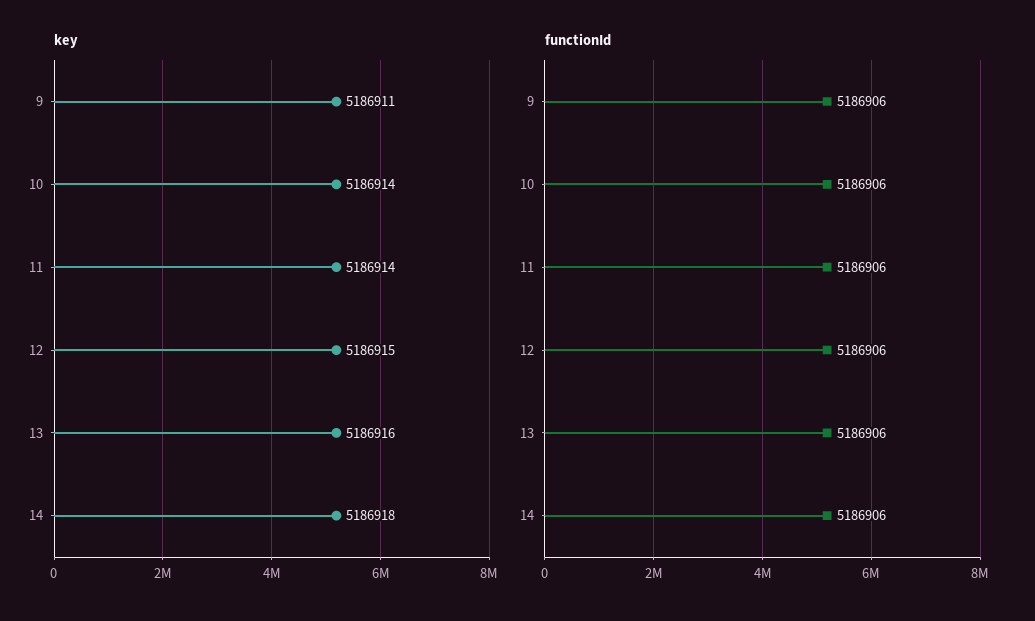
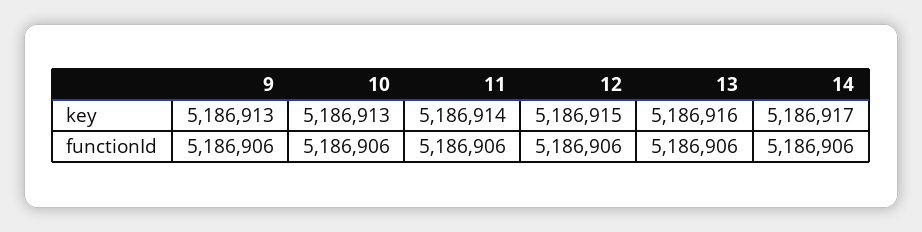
key, 9: 5186911 -> 5186913
key, 10: 5186914 -> 5186913
key, 14: 5186918 -> 5186917

